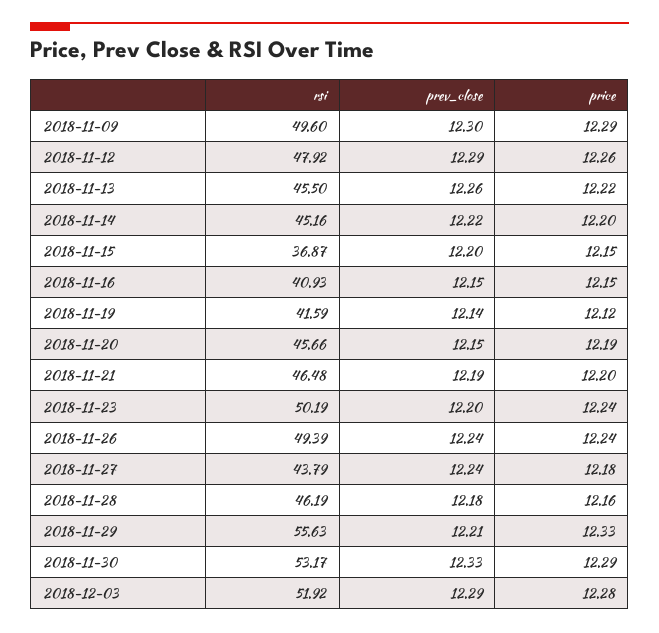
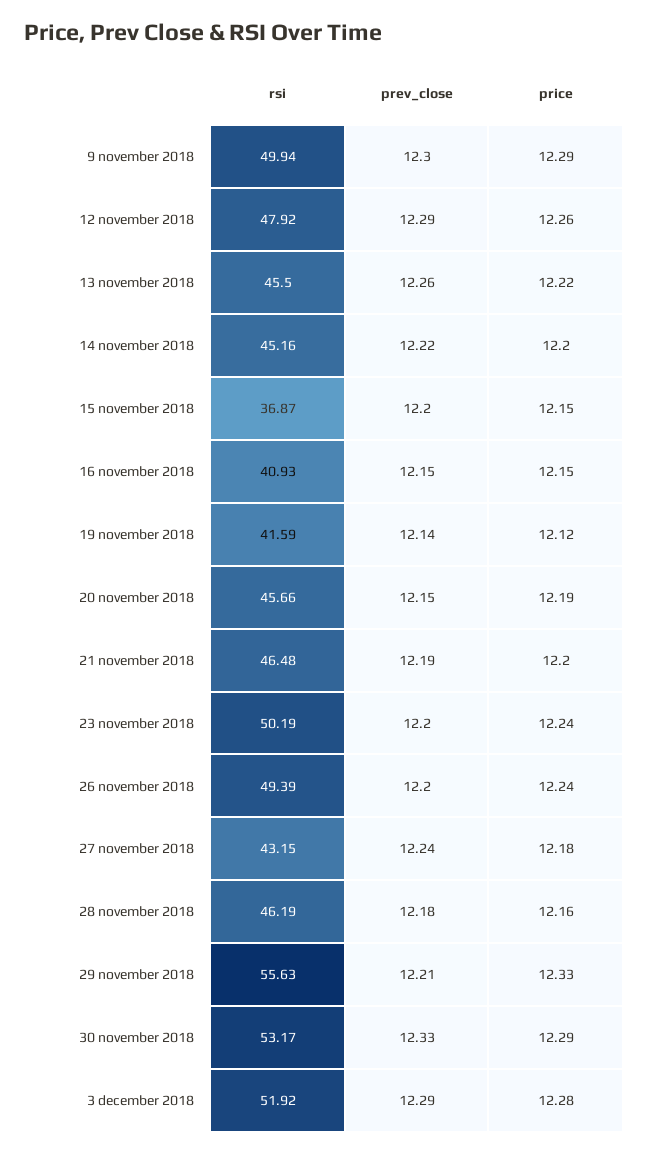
rsi, 2018-11-09: 49.6 -> 49.94
prev_close, 2018-11-26: 12.24 -> 12.2
rsi, 2018-11-27: 43.79 -> 43.15

